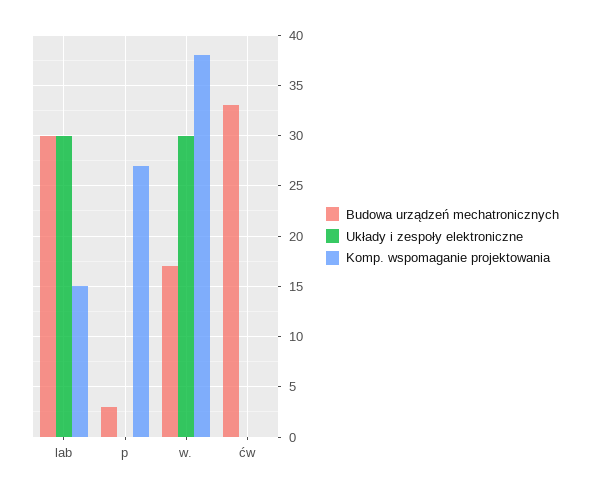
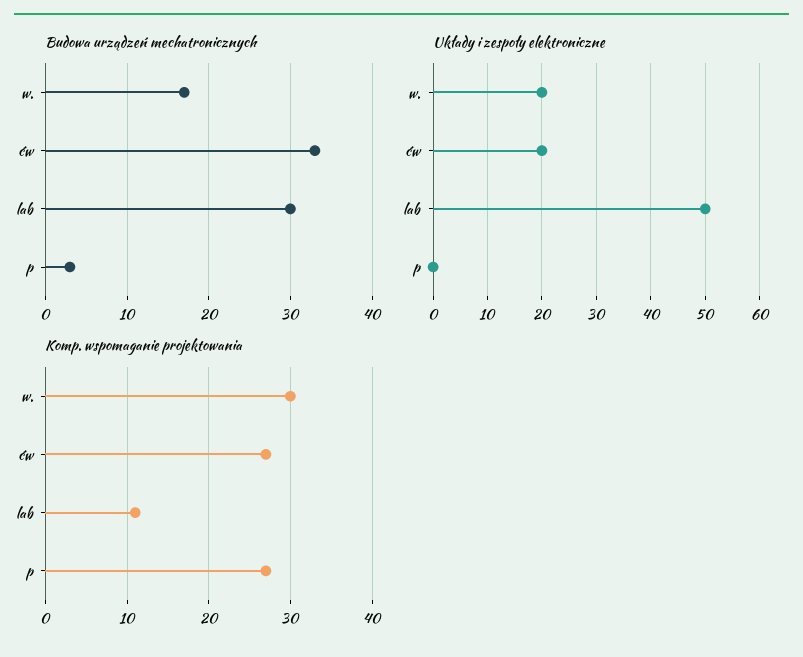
Układy i zespoły elektroniczne, lab: 30 -> 50
Komp. wspomaganie projektowania, lab: 15 -> 11
Układy i zespoły elektroniczne, w.: 30 -> 20
Komp. wspomaganie projektowania, w.: 38 -> 30
Układy i zespoły elektroniczne, ćw: 0 -> 20
Komp. wspomaganie projektowania, ćw: 0 -> 27

